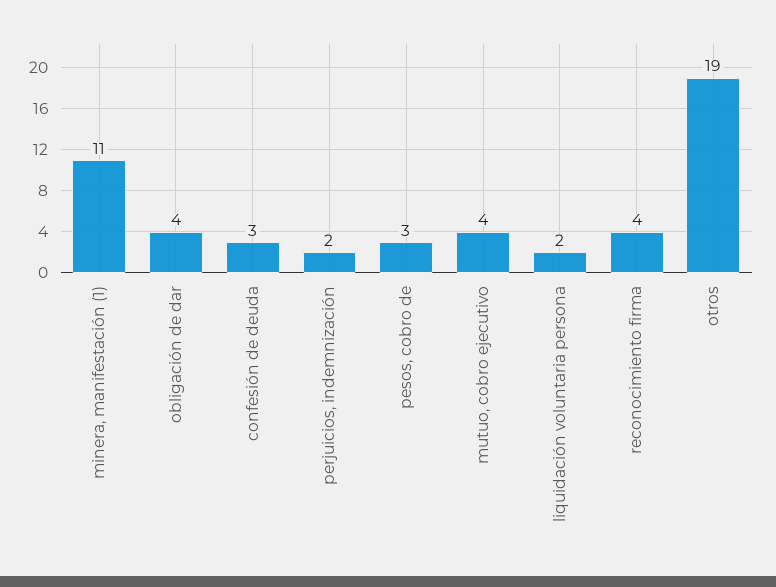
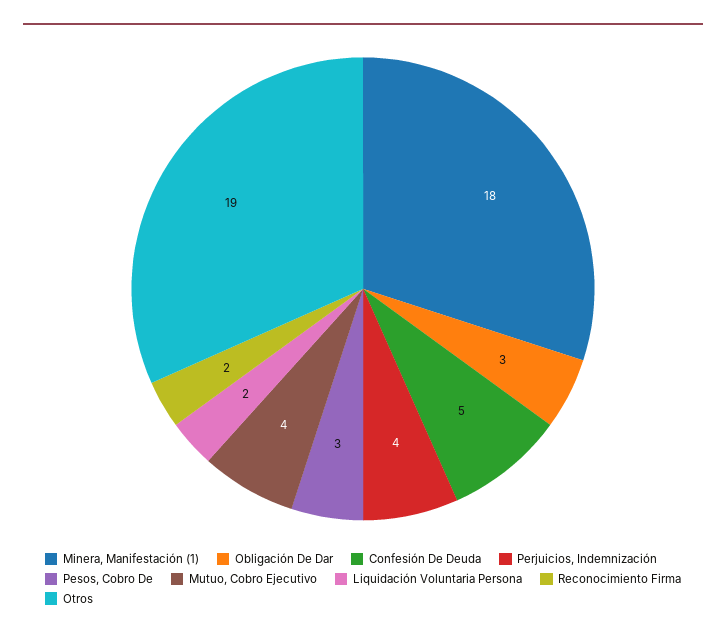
minera, manifestación (1): 11 -> 18
obligación de dar: 4 -> 3
confesión de deuda: 3 -> 5
perjuicios, indemnización: 2 -> 4
reconocimiento firma: 4 -> 2

